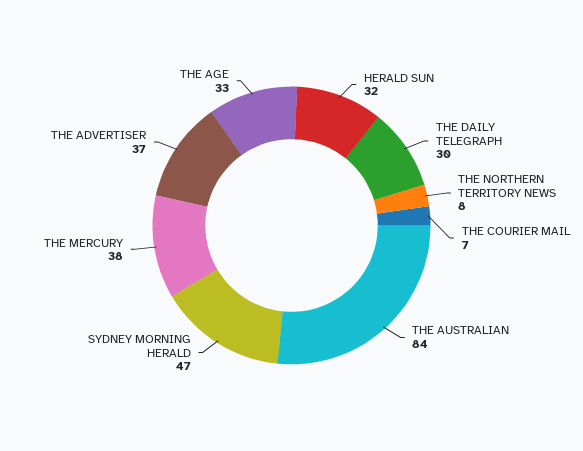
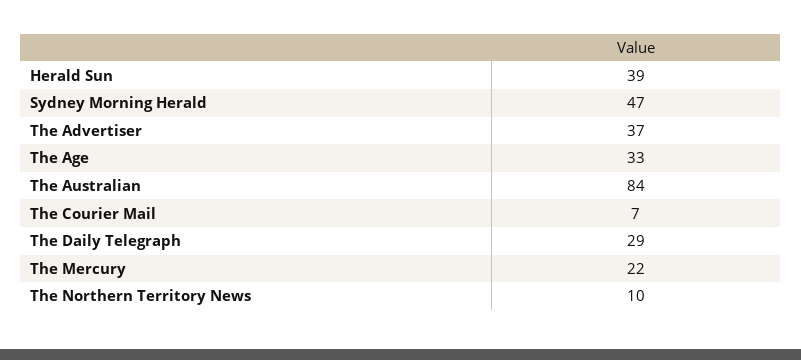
HERALD SUN: 32 -> 39
THE DAILY TELEGRAPH: 30 -> 29
THE NORTHERN TERRITORY NEWS: 8 -> 10
THE MERCURY: 38 -> 22

